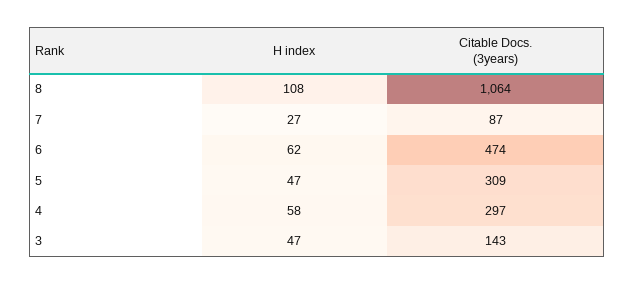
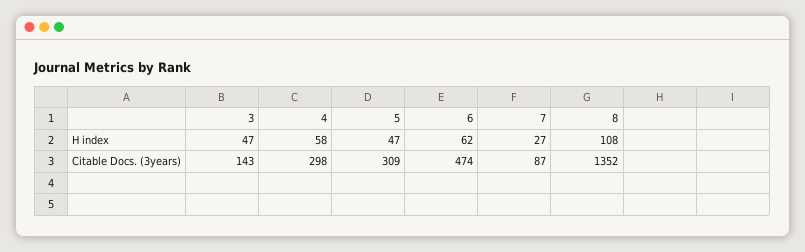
Citable Docs. (3years), 8: 1064 -> 1352
Citable Docs. (3years), 4: 297 -> 298

